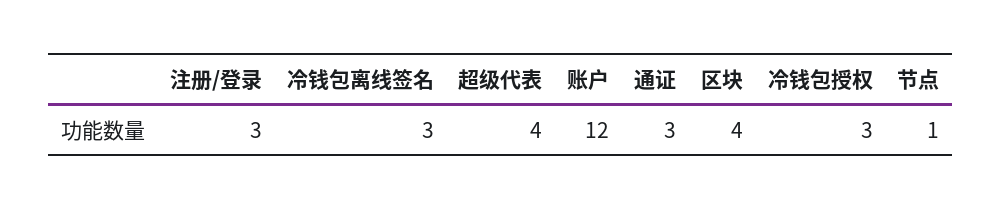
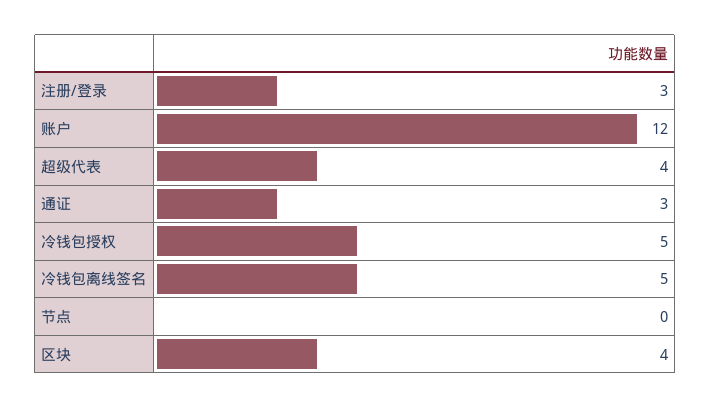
冷钱包离线签名: 3 -> 5
冷钱包授权: 3 -> 5
节点: 1 -> 0

